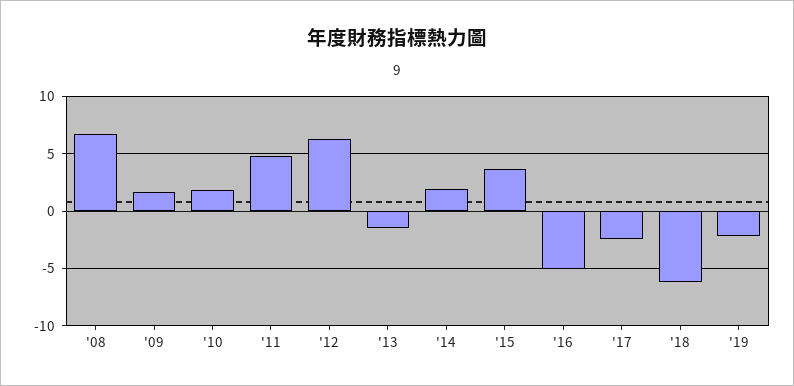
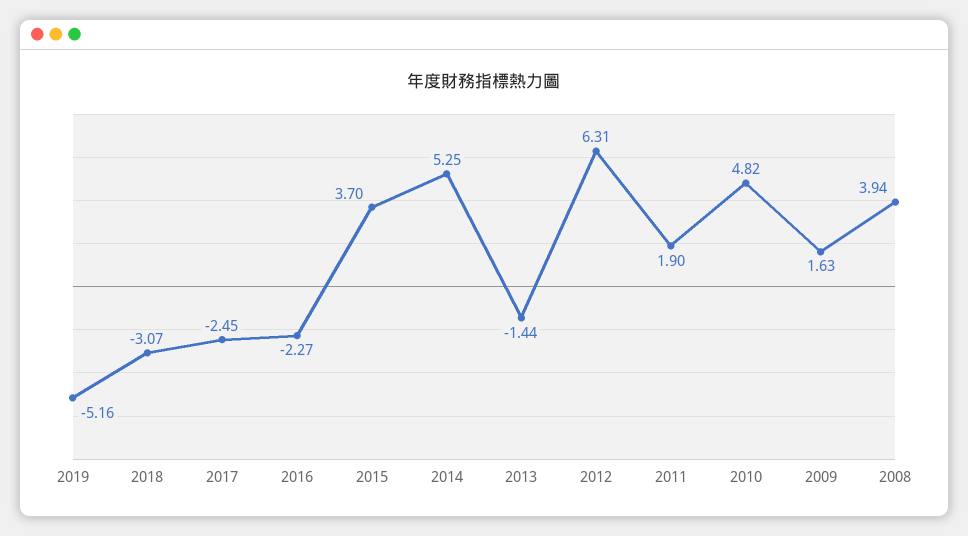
'08: 7 -> 3.94
'10: 2 -> 4.82
'11: 5 -> 1.9
'14: 2 -> 5.25
'16: -5 -> -2.27
'18: -6 -> -3.07
'19: -2 -> -5.16

